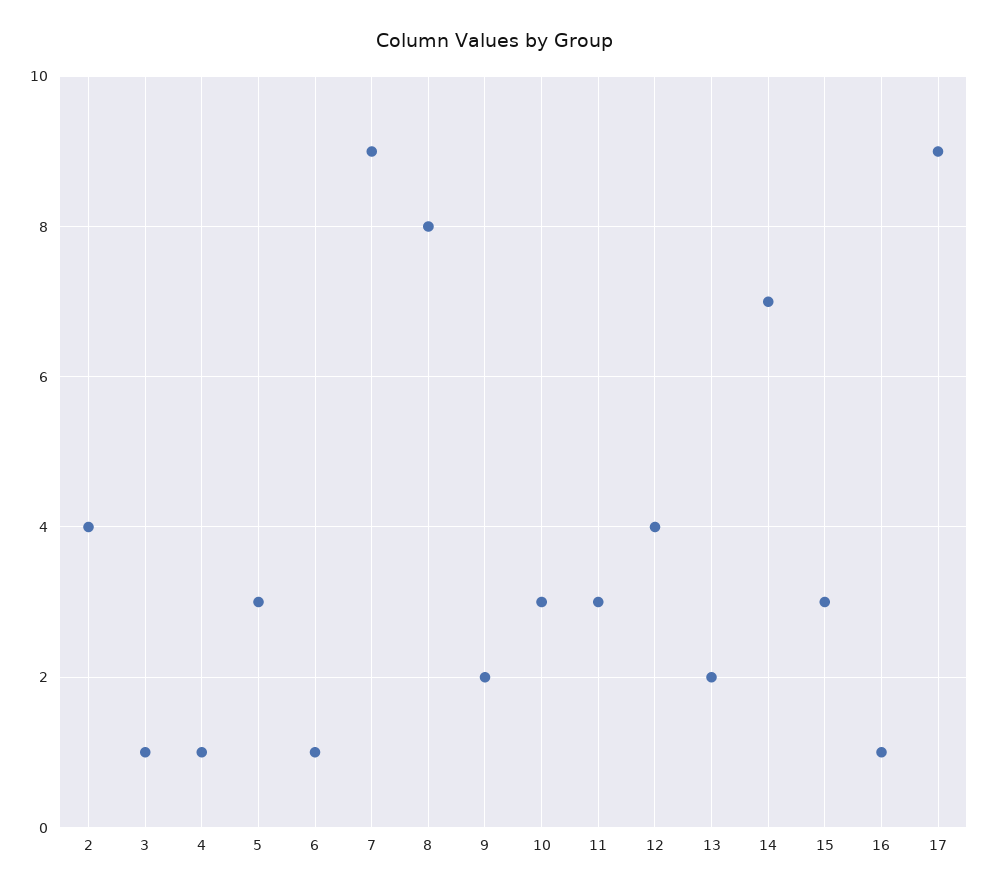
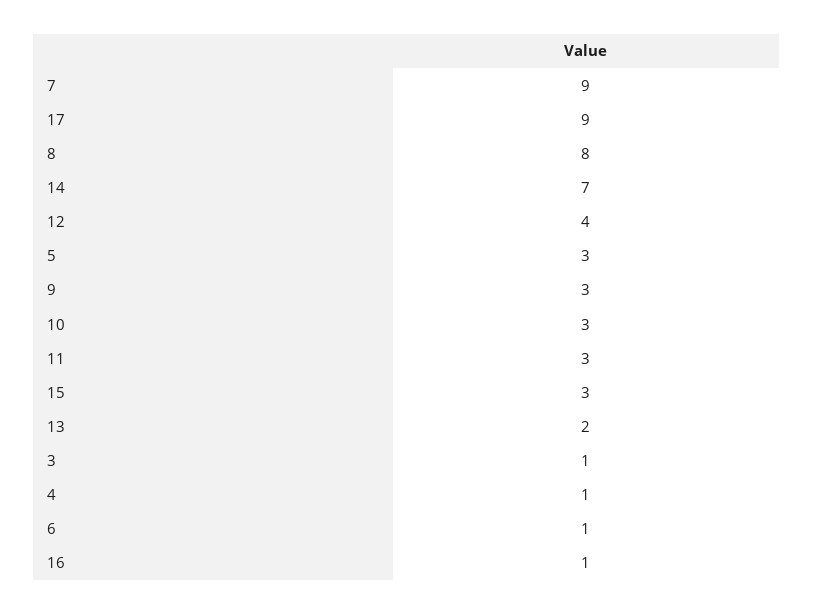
2: 4 -> none
9: 2 -> 3

